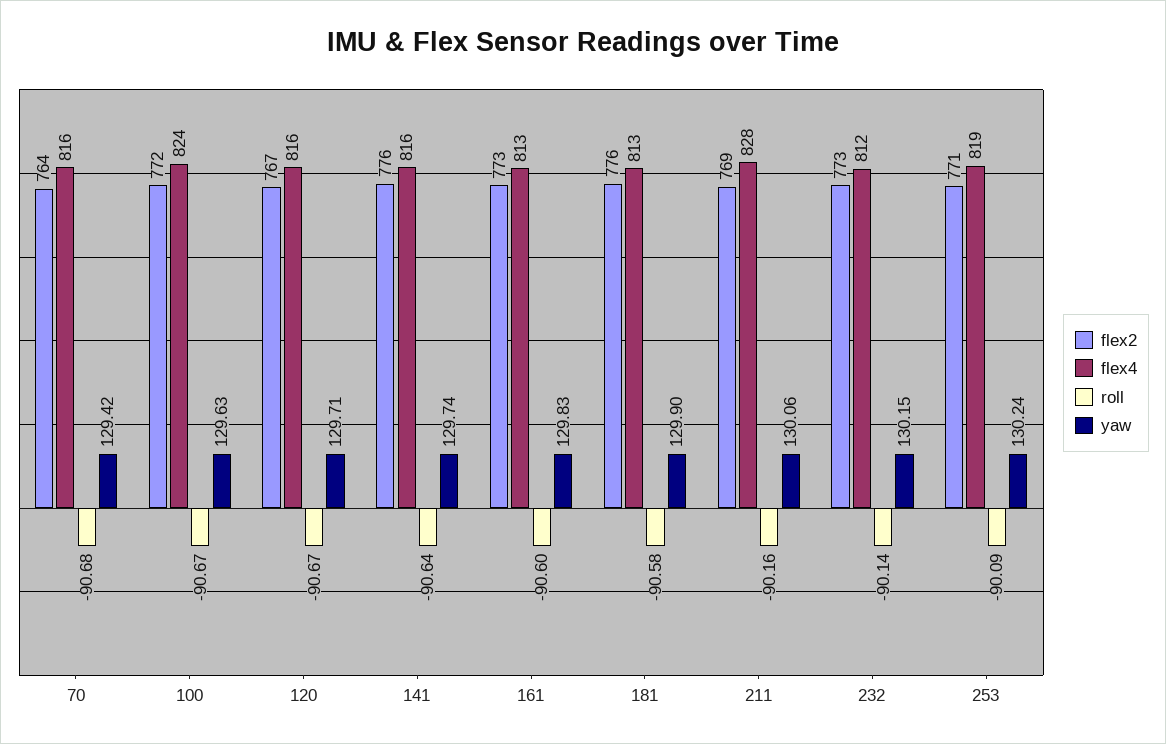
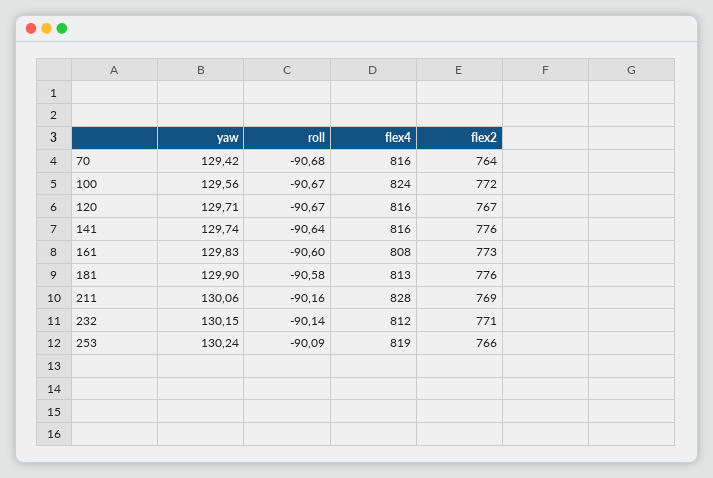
yaw, 100: 129.63 -> 129.56
flex4, 161: 813 -> 808
flex2, 232: 773 -> 771
flex2, 253: 771 -> 766

